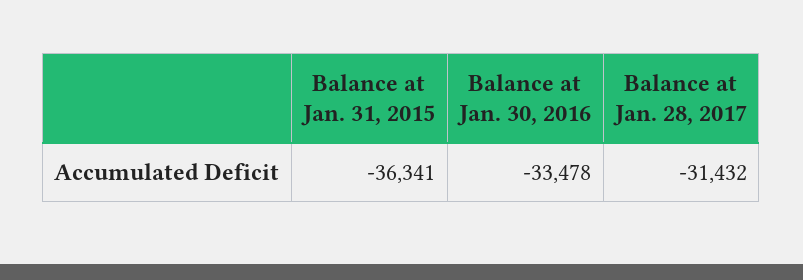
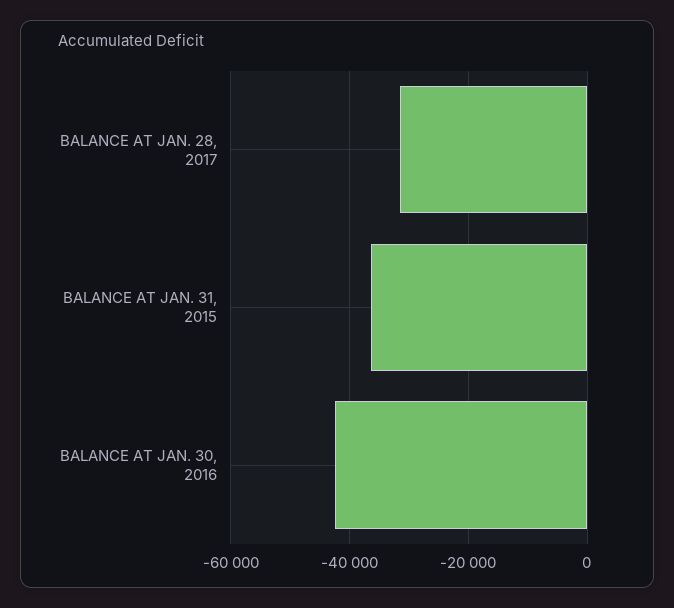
Balance at Jan. 30, 2016: -33478 -> -42000

